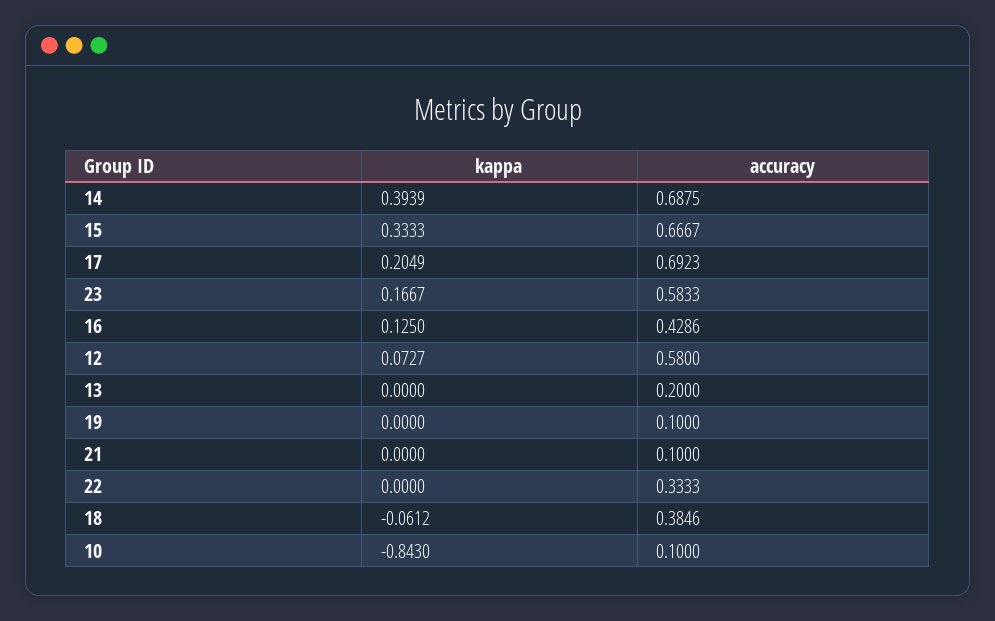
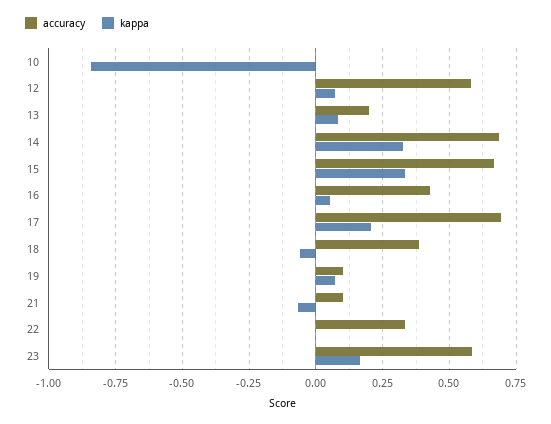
kappa, 14: 0.3939 -> 0.325
kappa, 16: 0.125 -> 0.05
kappa, 13: 0 -> 0.075
kappa, 19: 0 -> 0.075
kappa, 21: 0 -> -0.075
accuracy, 10: 0.1 -> 0

